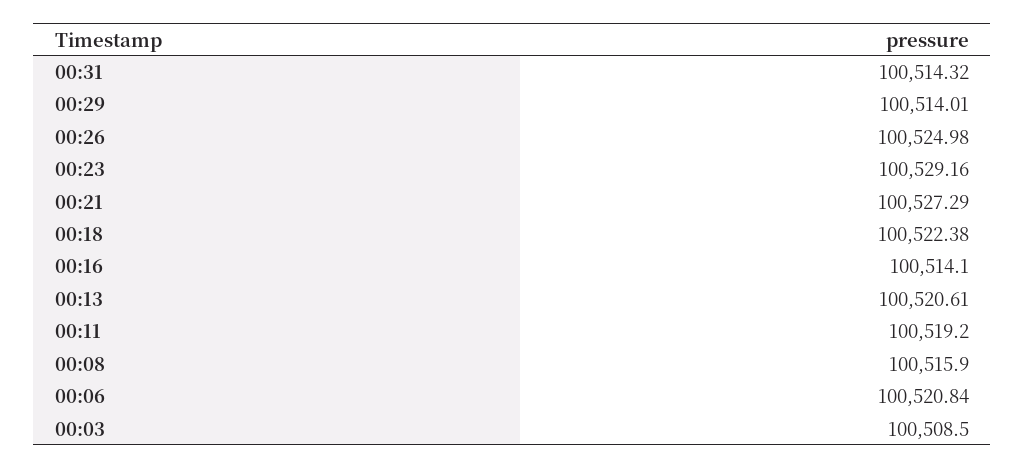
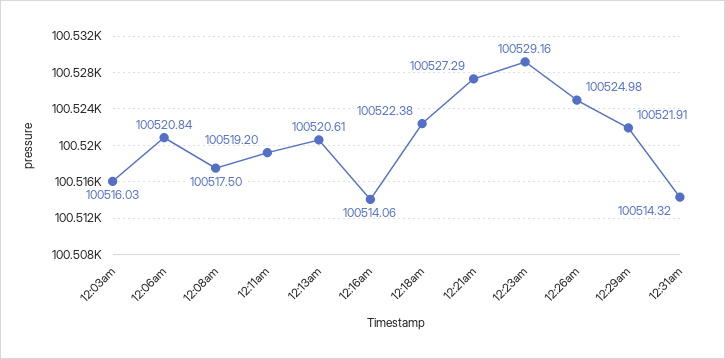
00:29: 100514.01 -> 100521.91
00:16: 100514.1 -> 100514.06
00:08: 100515.9 -> 100517.5
00:03: 100508.5 -> 100516.03

